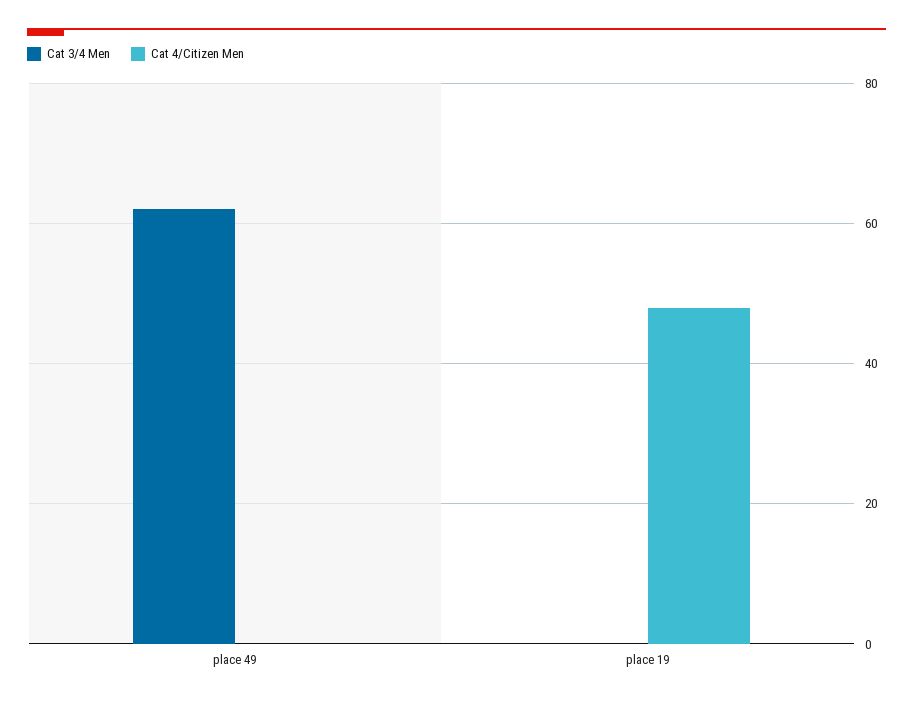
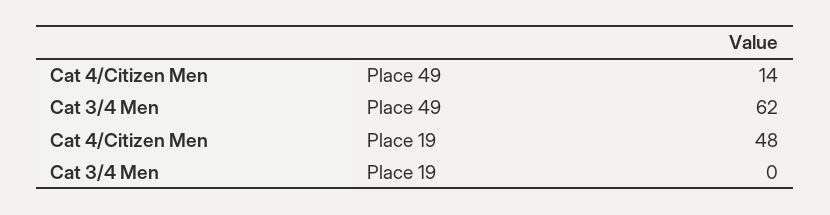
Cat 4/Citizen Men, place 49: 0 -> 14

